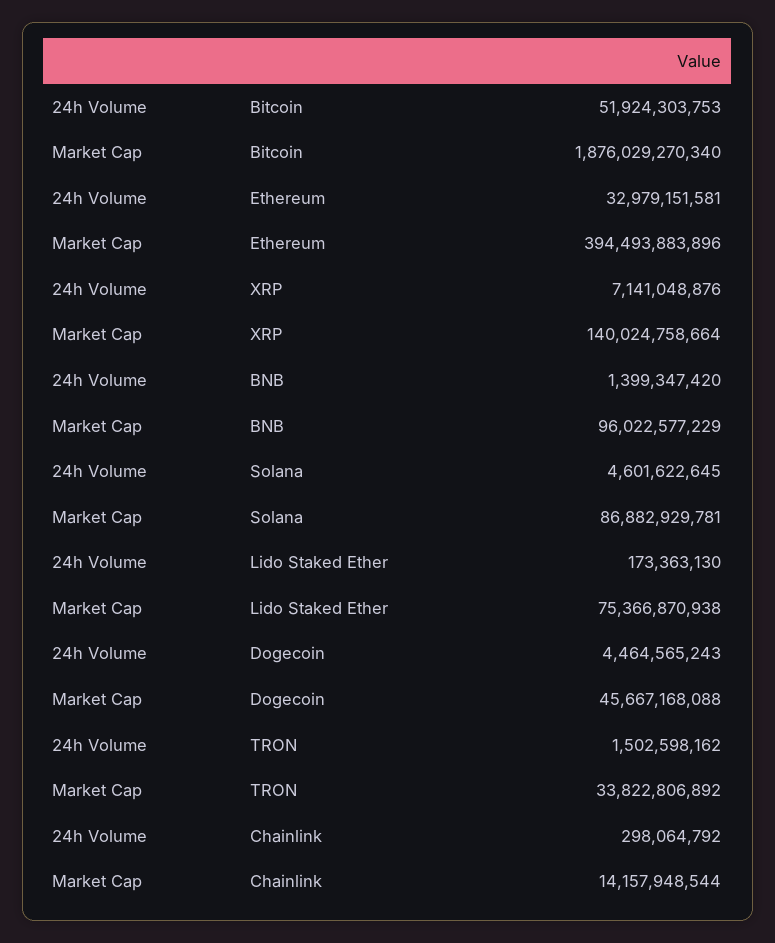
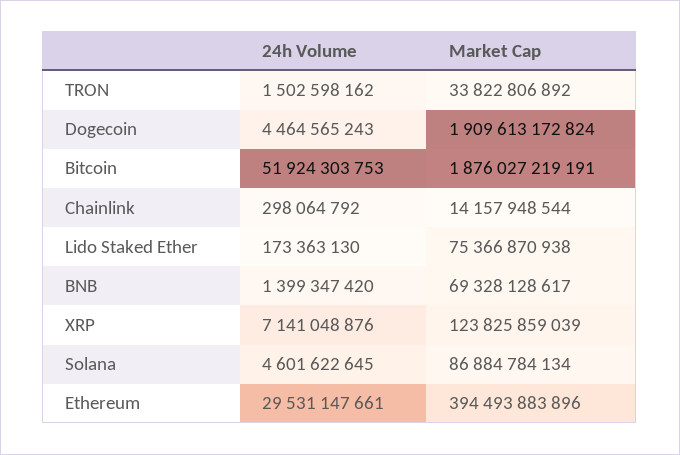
Market Cap, Bitcoin: 1876029270340 -> 1876027219191
24h Volume, Ethereum: 32979151581 -> 29531147661
Market Cap, XRP: 140024758664 -> 123825859039
Market Cap, BNB: 96022577229 -> 69328128617
Market Cap, Solana: 86882929781 -> 86884784134
Market Cap, Dogecoin: 45667168088 -> 1909613172824

